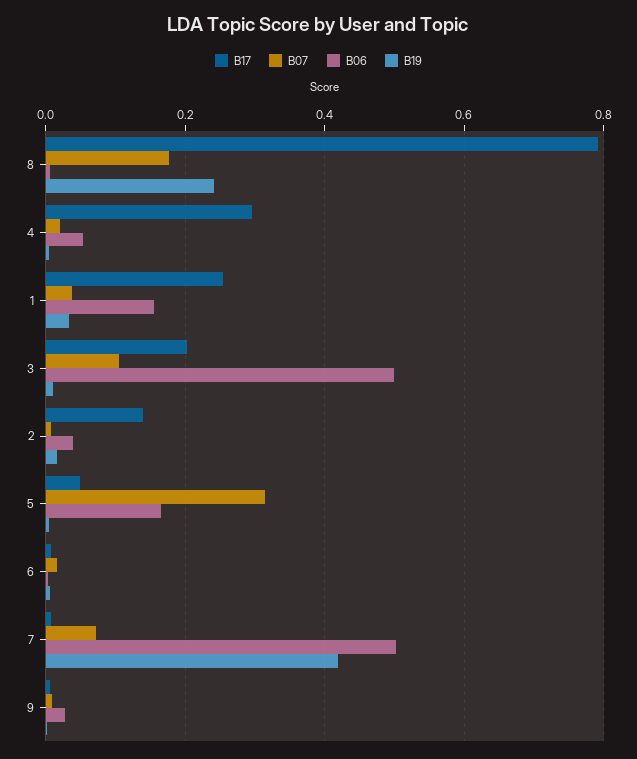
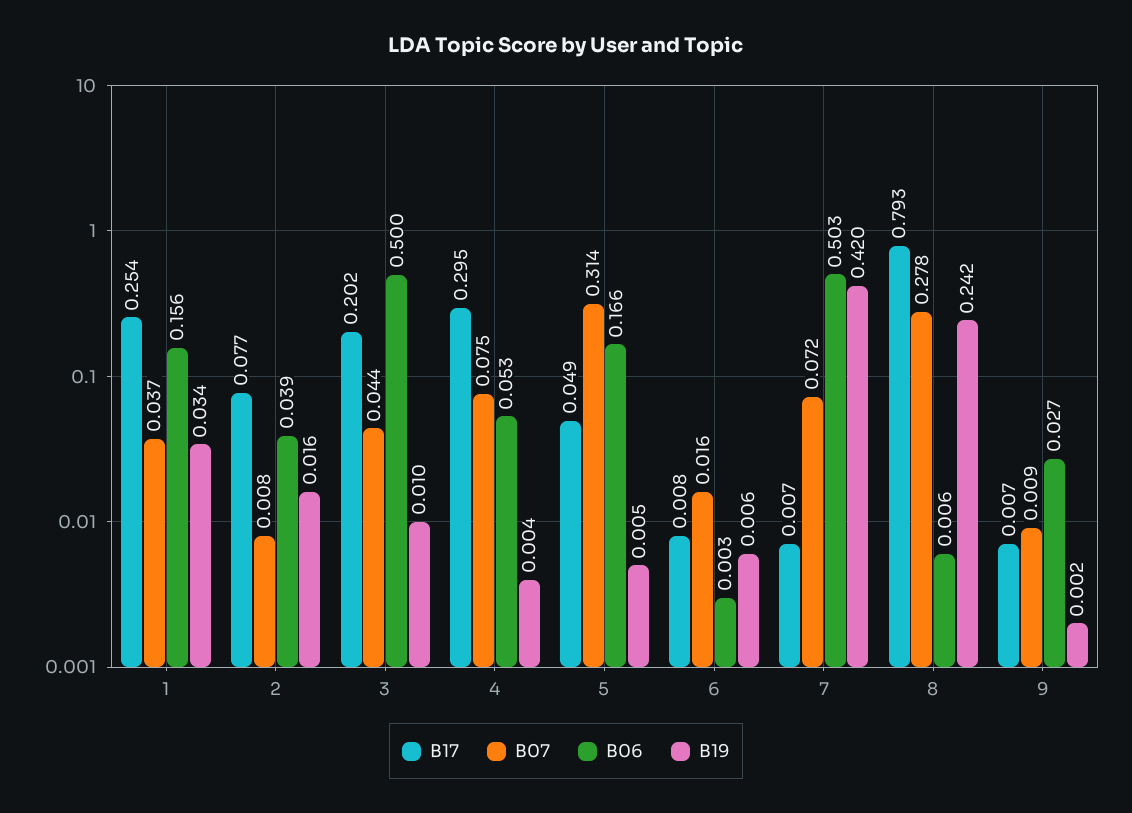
B07, 8: 0.18 -> 0.278
B07, 4: 0.02 -> 0.075
B07, 3: 0.1 -> 0.044
B17, 2: 0.14 -> 0.077

